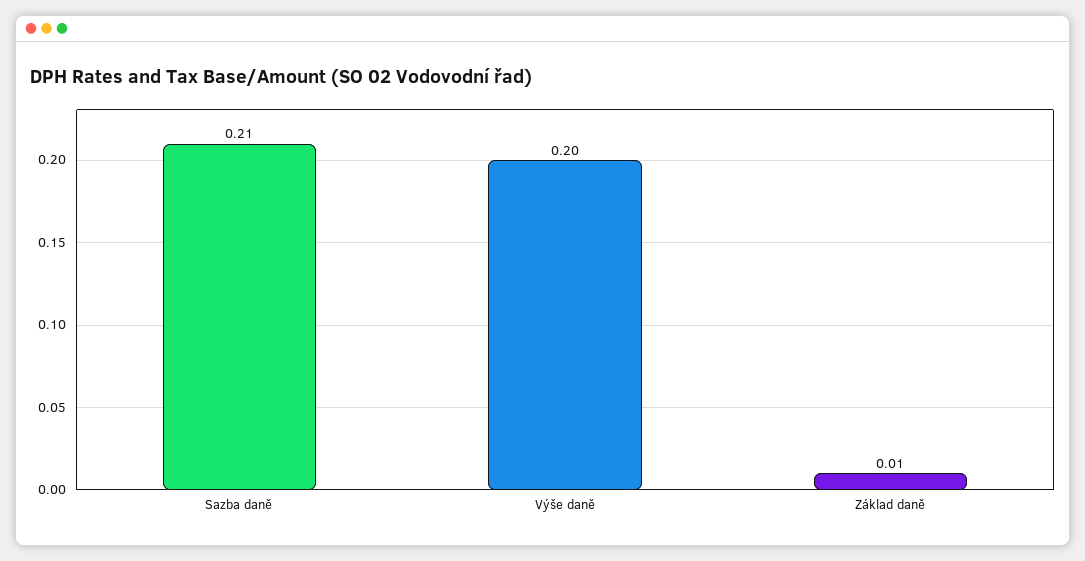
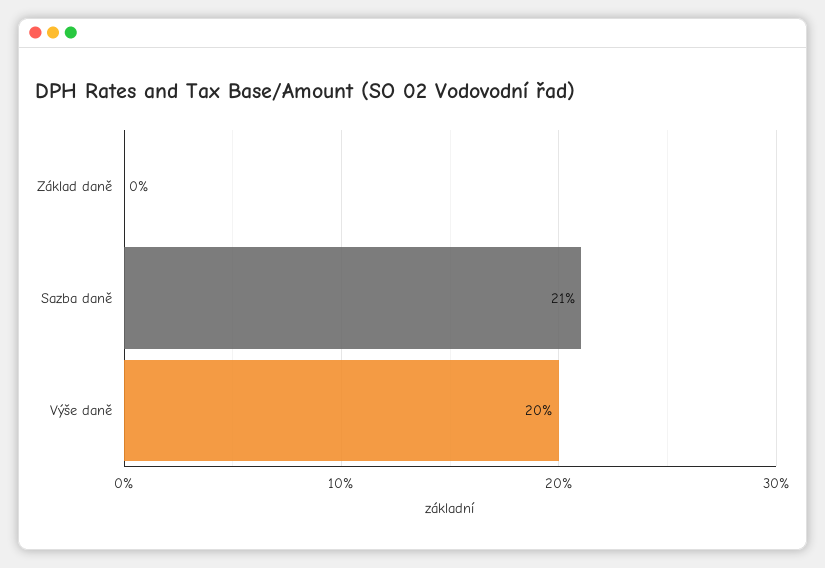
Základ daně: 0.01 -> 0

